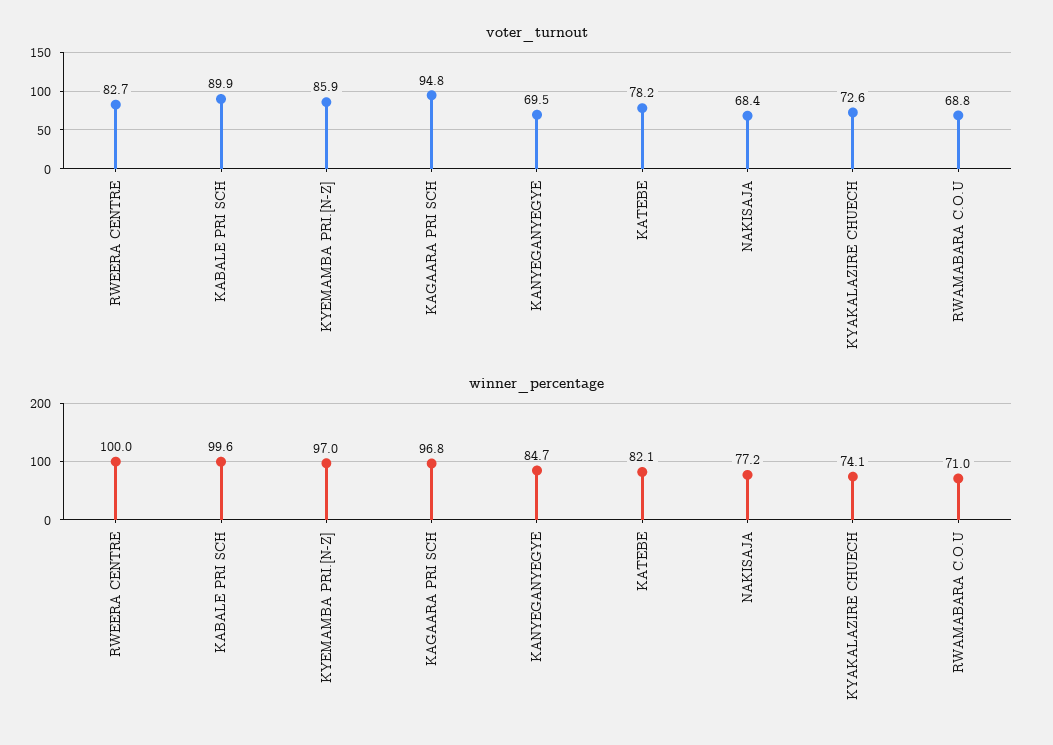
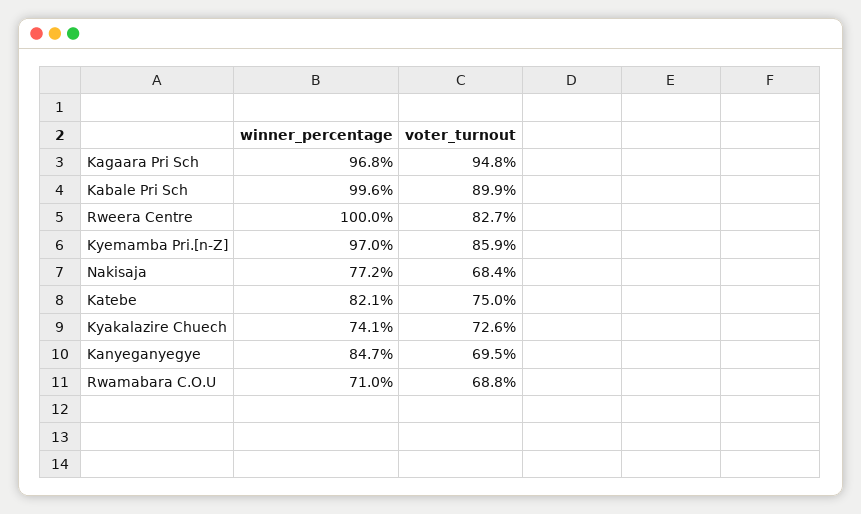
voter_turnout, KATEBE: 78.2 -> 75

